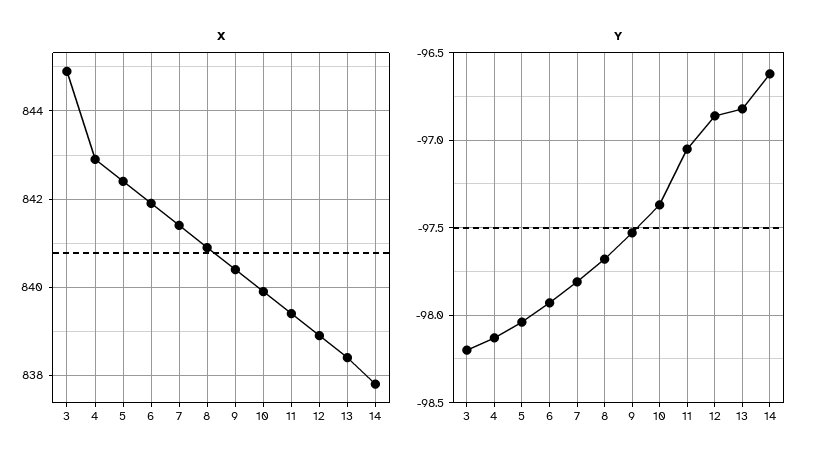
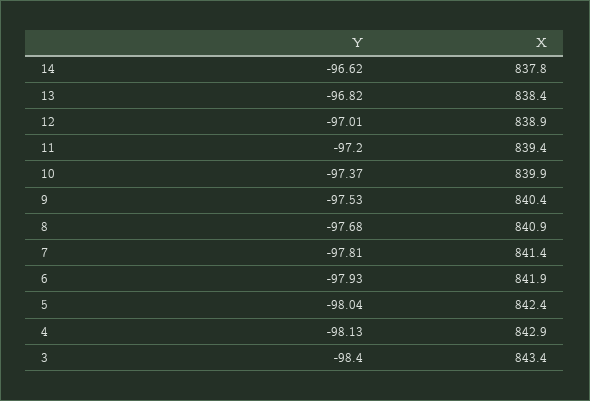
X, 3: 845 -> 843.4
Y, 3: -98.2 -> -98.4
Y, 11: -97.05 -> -97.2
Y, 12: -96.85 -> -97.01

